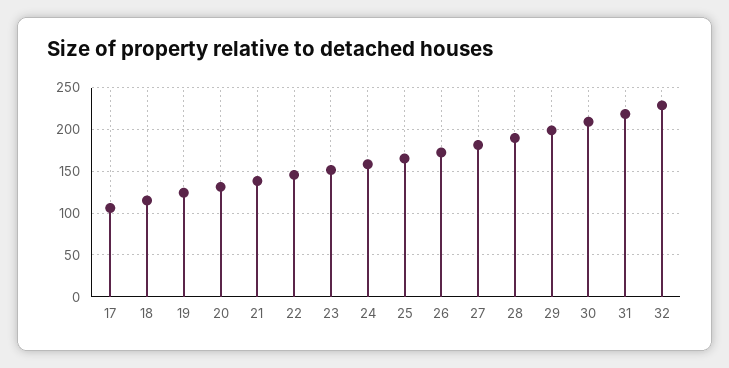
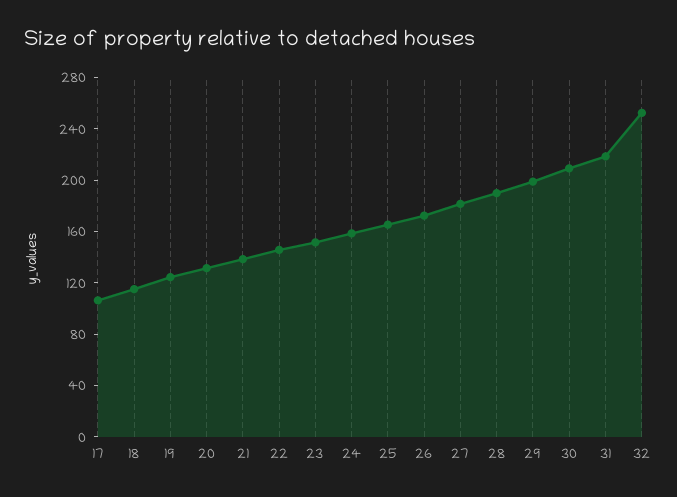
32: 230 -> 250

